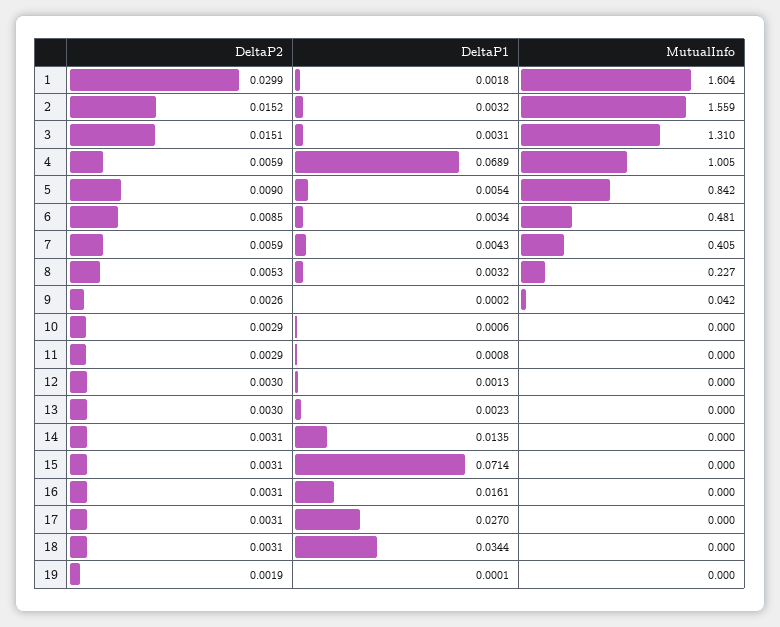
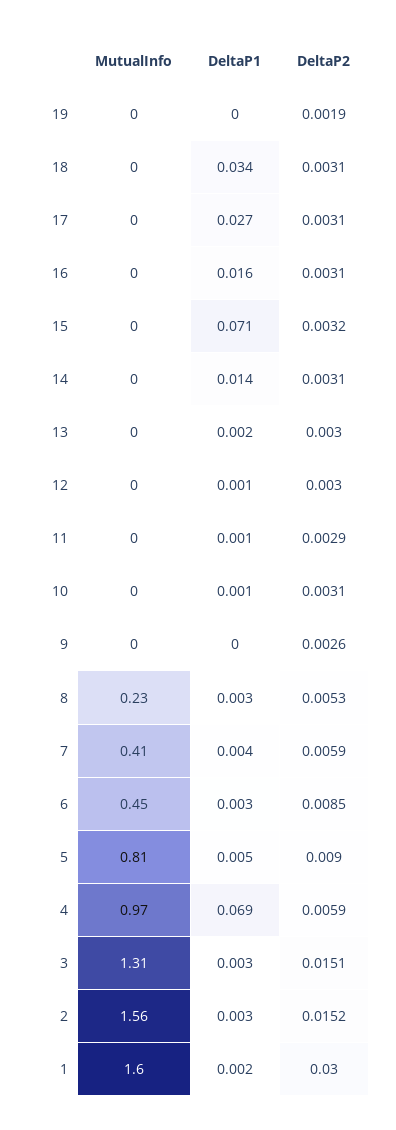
DeltaP2, 1: 0.0299 -> 0.03
MutualInfo, 4: 1.005 -> 0.97
MutualInfo, 5: 0.842 -> 0.81
MutualInfo, 6: 0.481 -> 0.45
MutualInfo, 9: 0.042 -> 0
DeltaP2, 10: 0.0029 -> 0.0031
DeltaP2, 15: 0.0031 -> 0.0032

